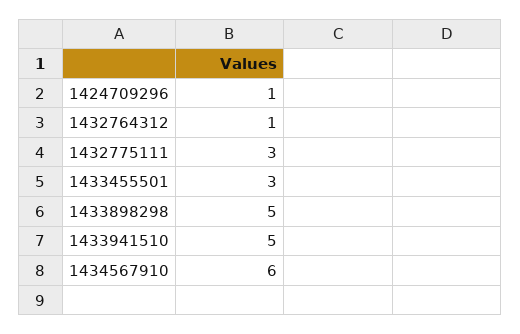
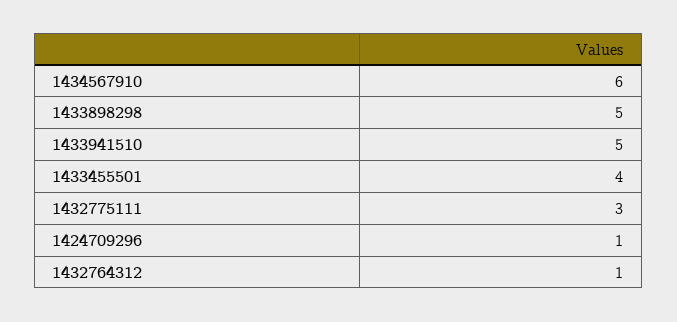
1433455501: 3 -> 4

